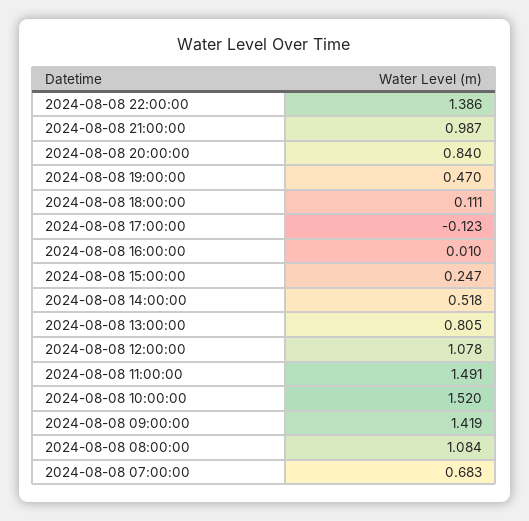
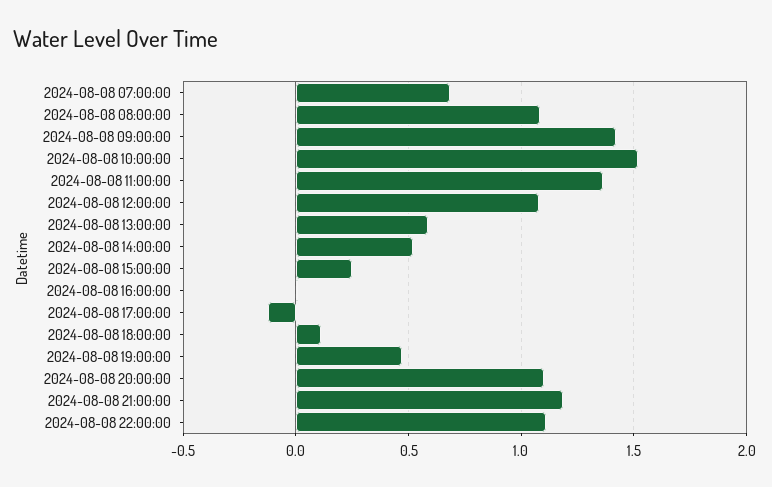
2024-08-08 22:00:00: 1.386 -> 1.1
2024-08-08 21:00:00: 0.987 -> 1.2
2024-08-08 20:00:00: 0.84 -> 1.1
2024-08-08 13:00:00: 0.805 -> 0.6
2024-08-08 11:00:00: 1.491 -> 1.35

